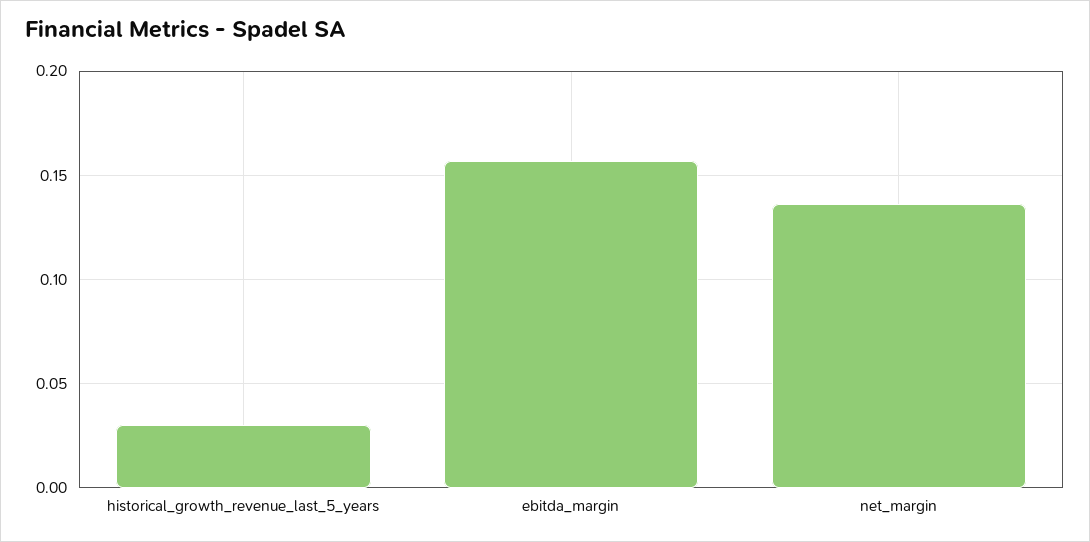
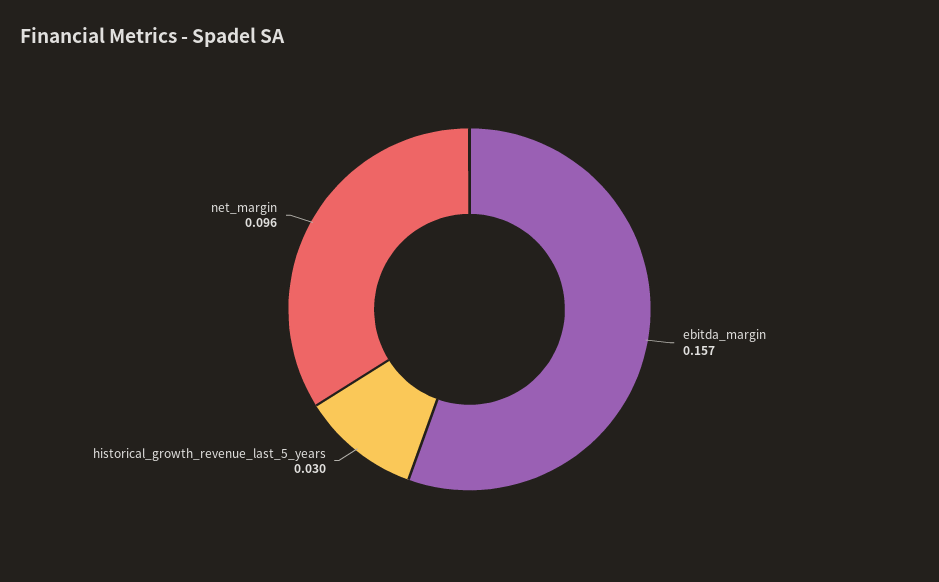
net_margin: 0.135 -> 0.096

